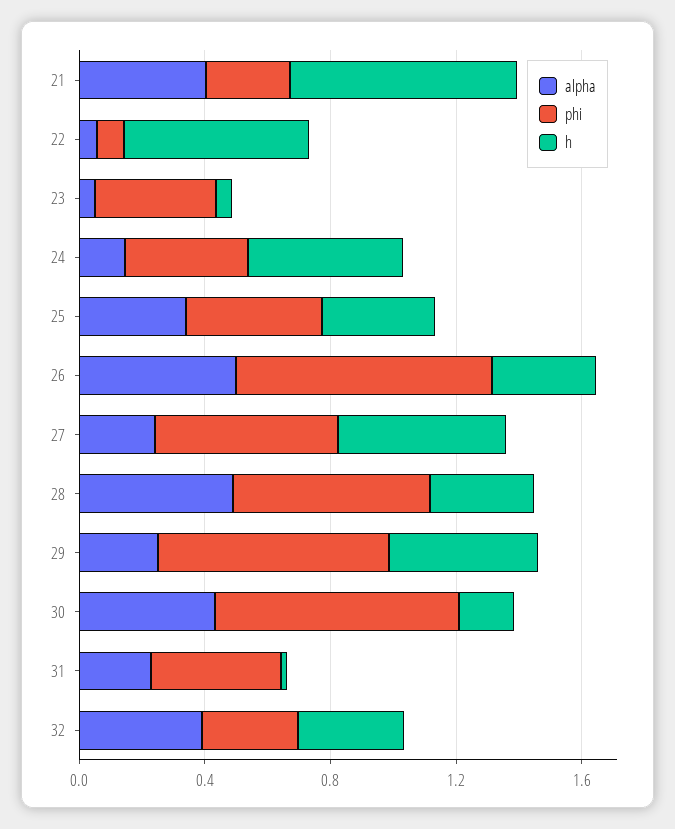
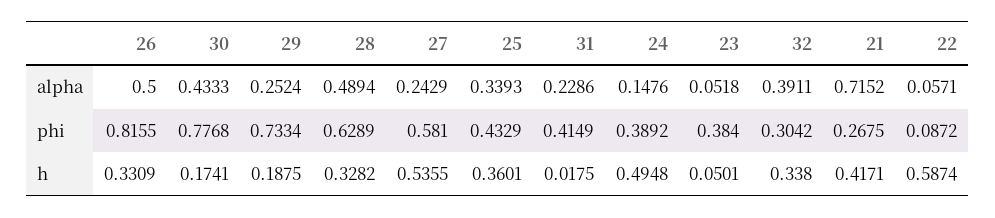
alpha, 21: 0.4 -> 0.7152
h, 21: 0.7 -> 0.4171
h, 29: 0.5 -> 0.1875

